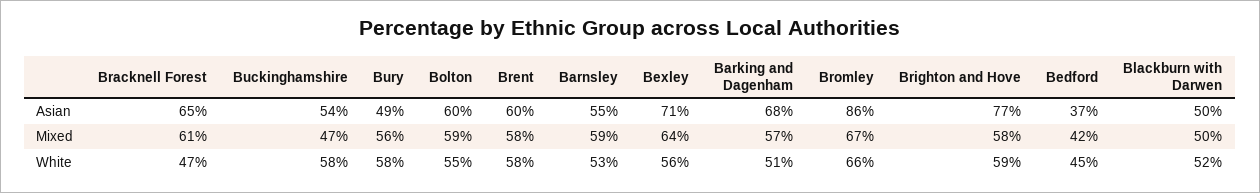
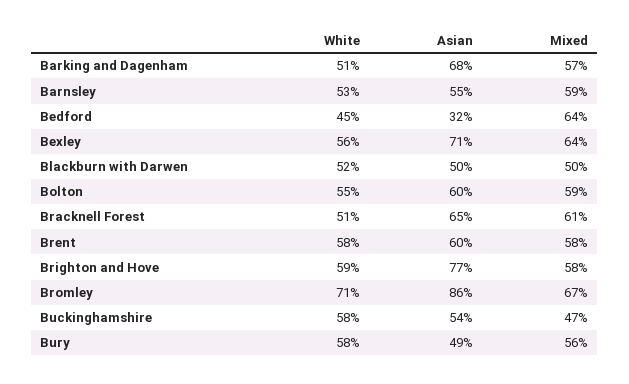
Bedford, Asian: 37 -> 32
Bedford, Mixed: 42 -> 64
Bracknell Forest, White: 47 -> 51
Bromley, White: 66 -> 71

